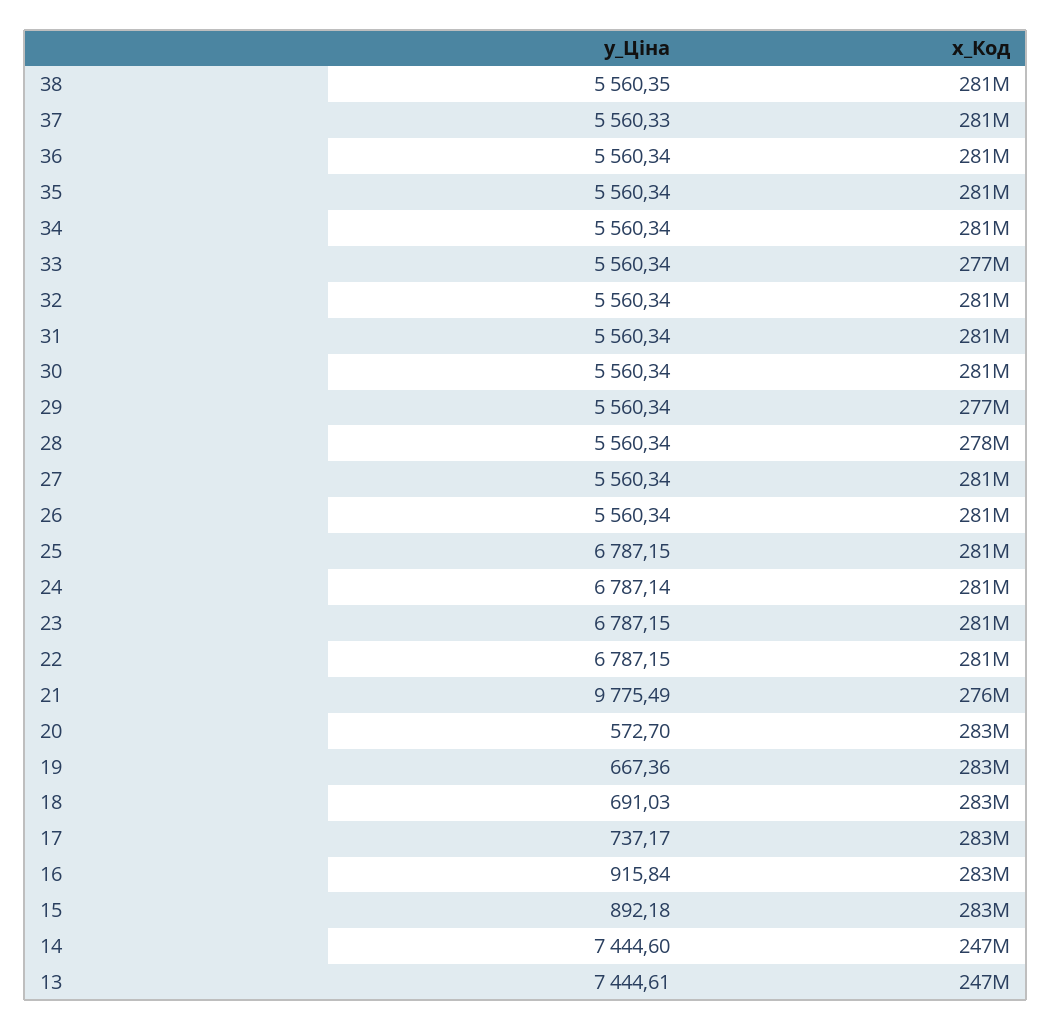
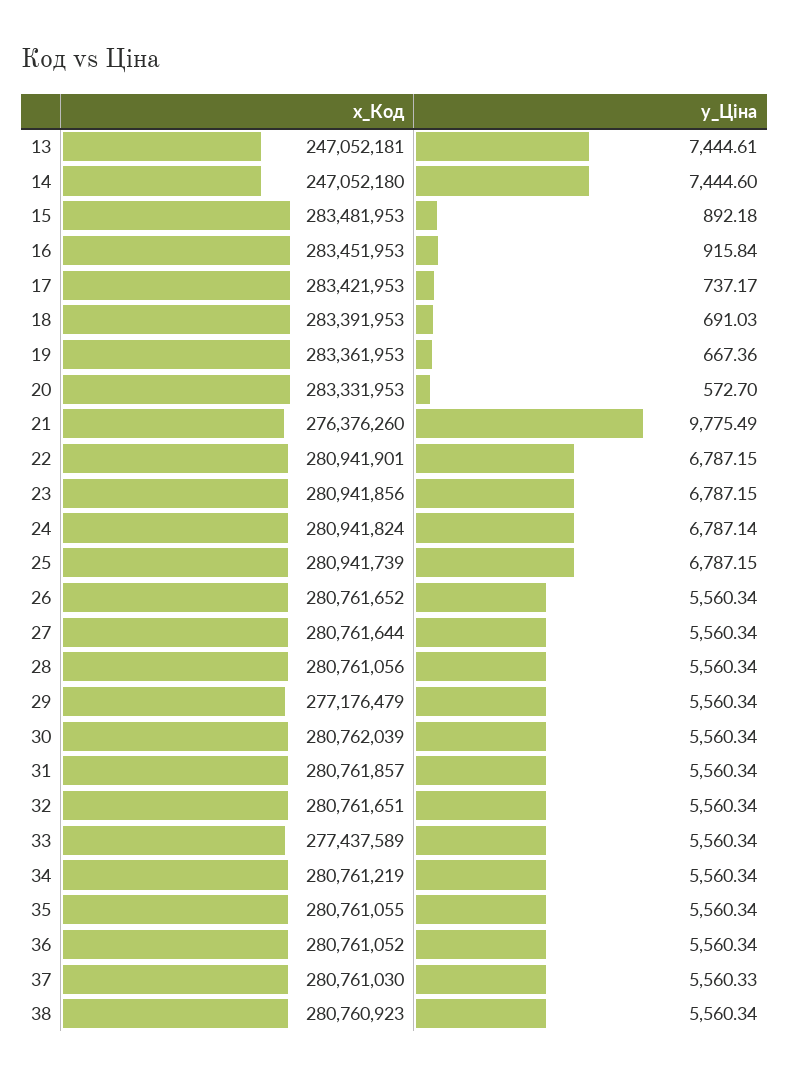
y_Ціна, 38: 5560.35 -> 5560.34
x_Код, 28: 278000000 -> 280761056

